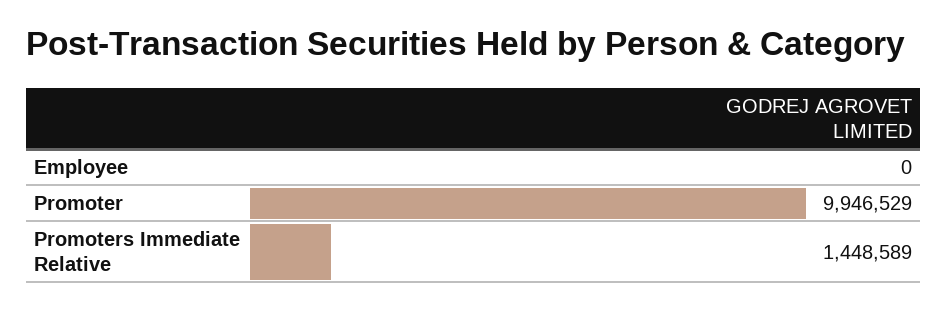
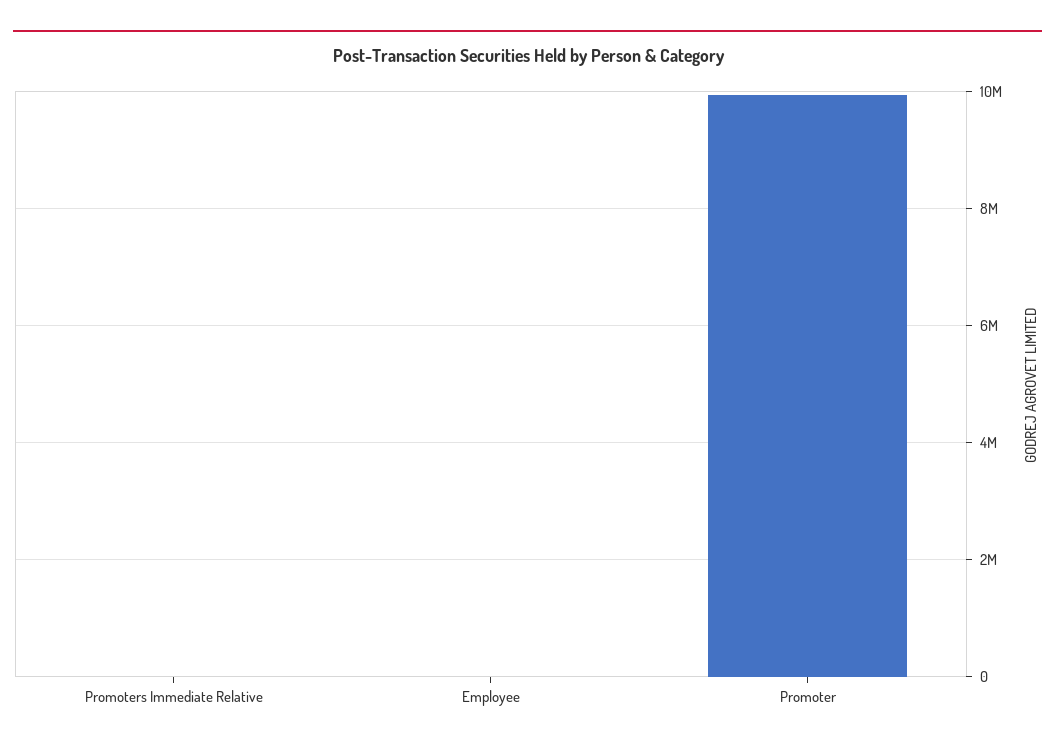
Promoters Immediate Relative: 1448589 -> 0

